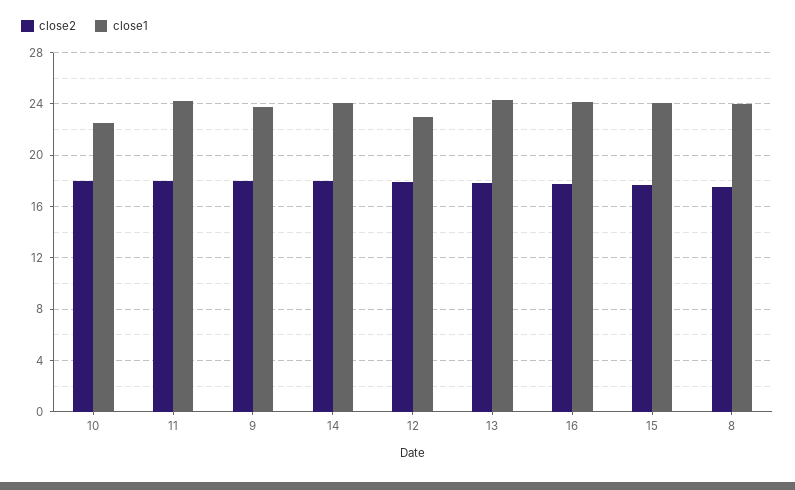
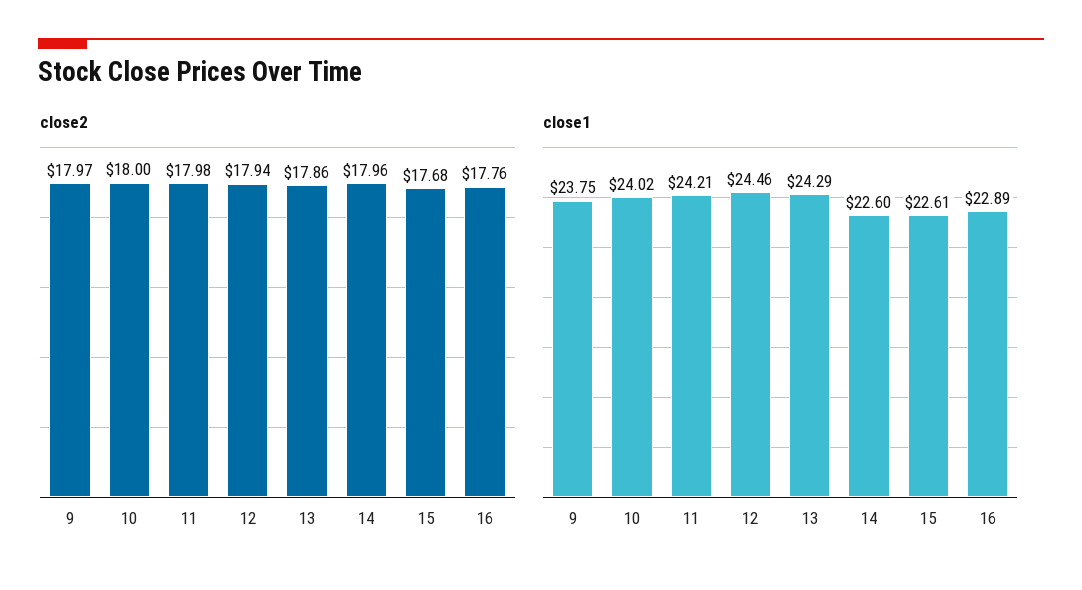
close1, 10: 22.5 -> 24.02
close1, 14: 24 -> 22.6
close1, 12: 23 -> 24.46
close1, 16: 24 -> 22.89
close1, 15: 24 -> 22.61
close2, 8: 17.5 -> none
close1, 8: 24 -> none

